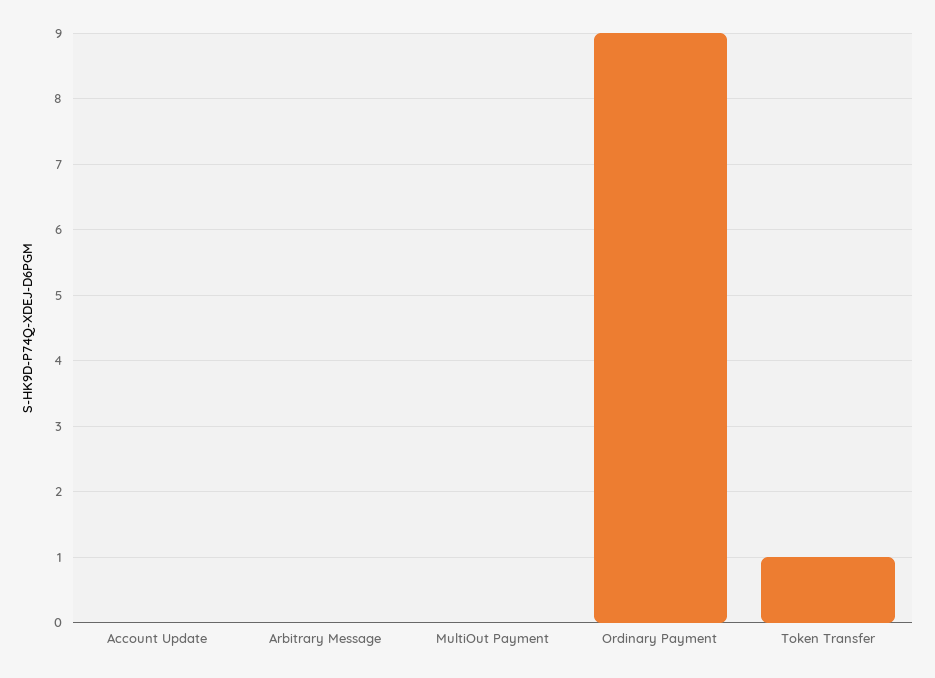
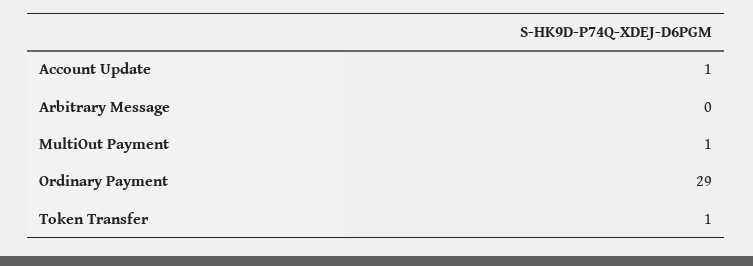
Account Update: 0 -> 1
MultiOut Payment: 0 -> 1
Ordinary Payment: 9 -> 29

